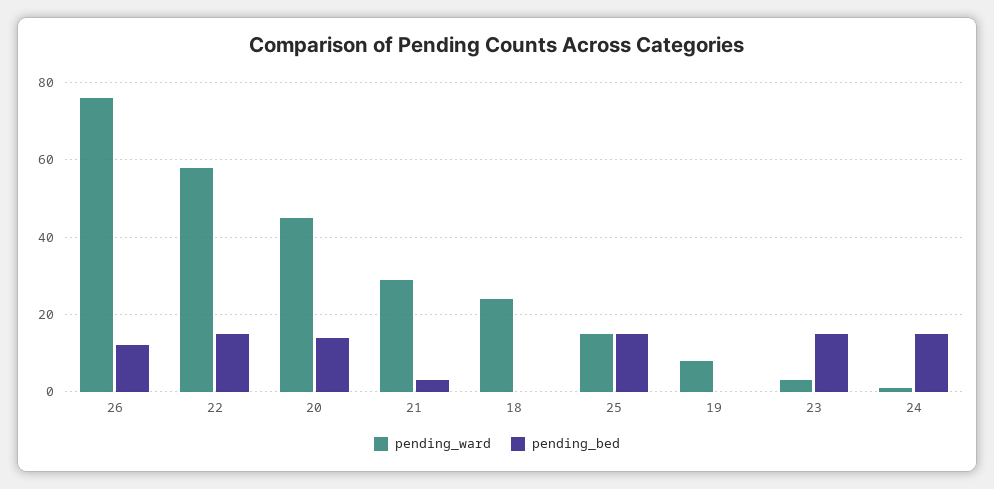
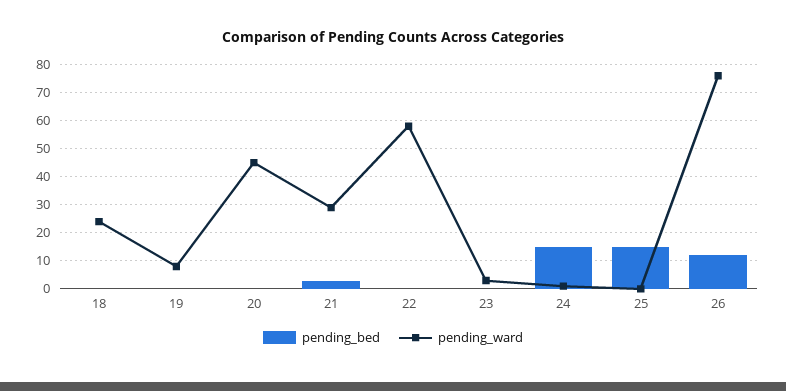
pending_bed, 22: 15 -> 0
pending_bed, 20: 15 -> 0
pending_ward, 25: 15 -> 0
pending_bed, 23: 15 -> 0

